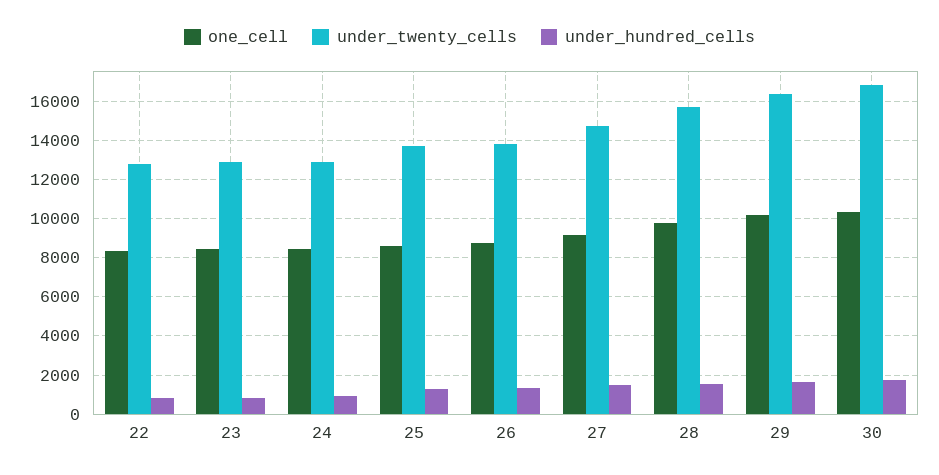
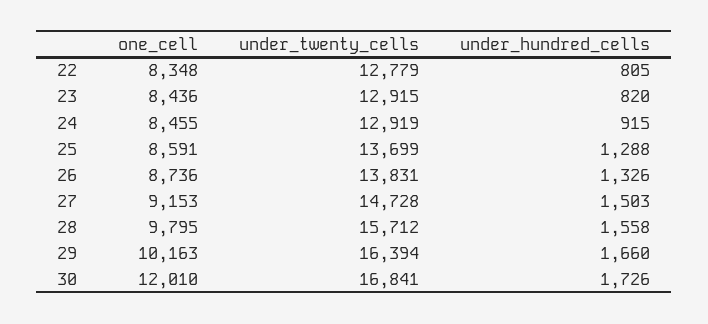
one_cell, 30: 10500 -> 12010

